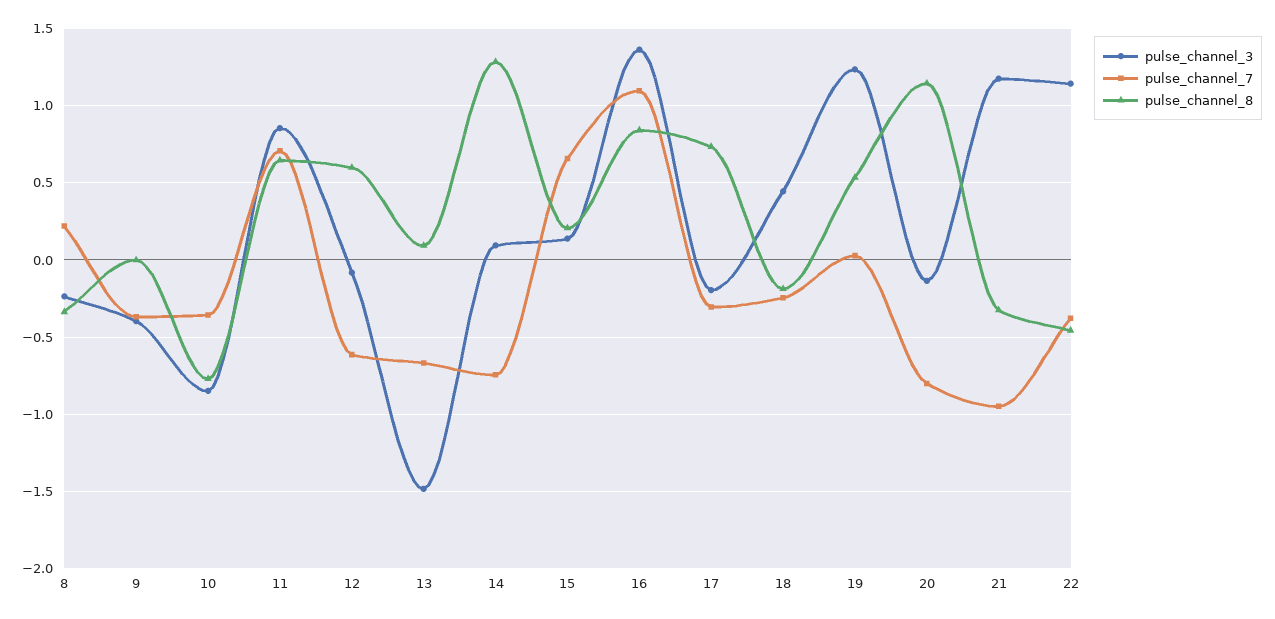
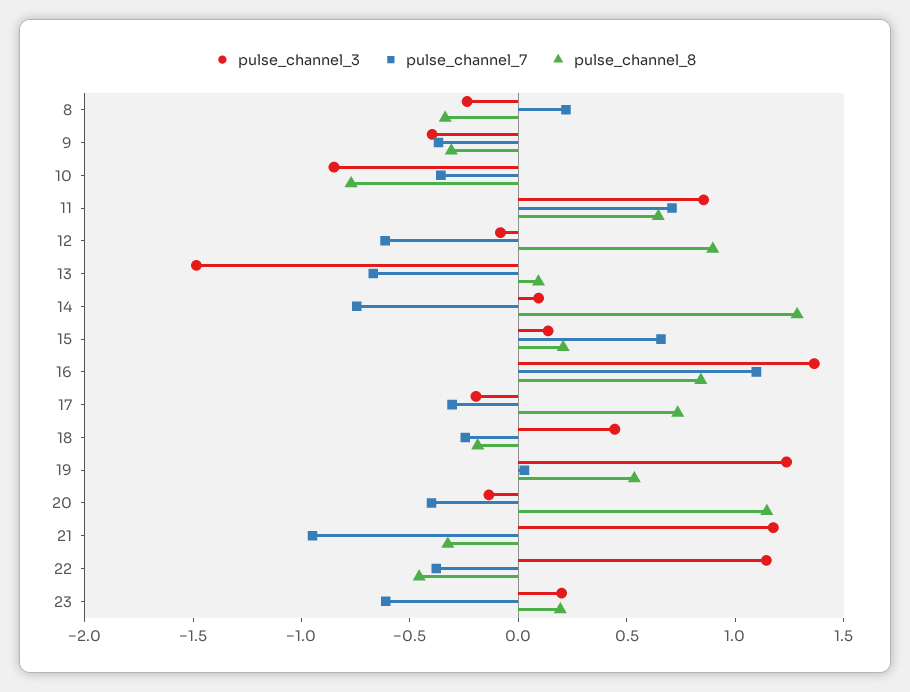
pulse_channel_8, 9: 0 -> -0.3
pulse_channel_8, 12: 0.6 -> 0.9
pulse_channel_7, 20: -0.8 -> -0.4
pulse_channel_3, 23: none -> 0.2
pulse_channel_7, 23: none -> -0.6
pulse_channel_8, 23: none -> 0.2

